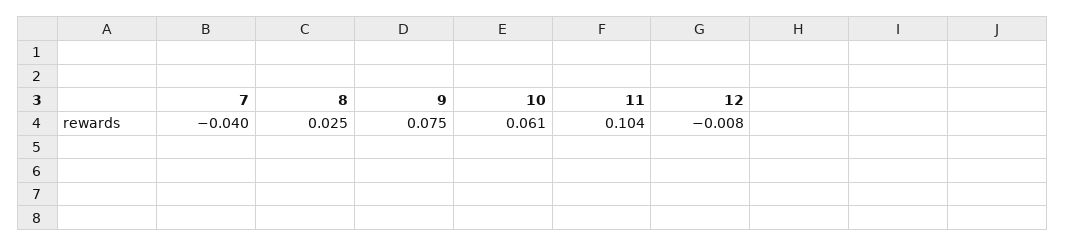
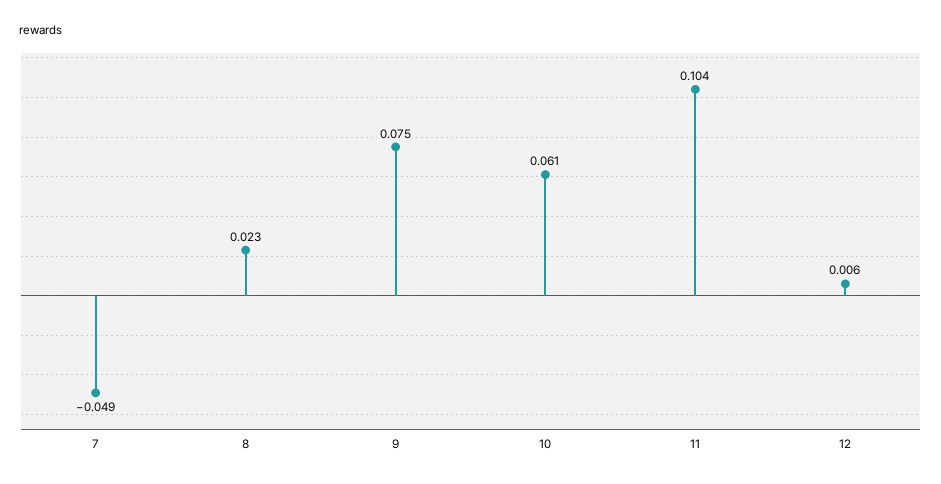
7: -0.04 -> -0.049
8: 0.025 -> 0.023
12: -0.008 -> 0.006

